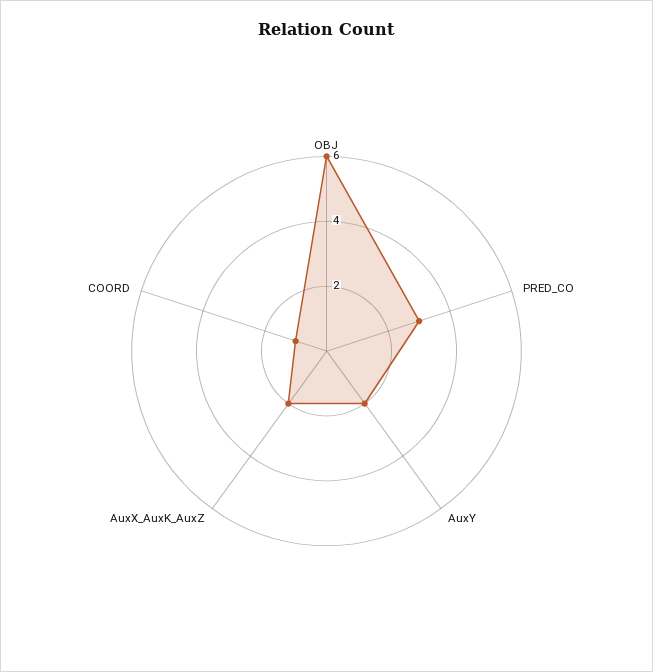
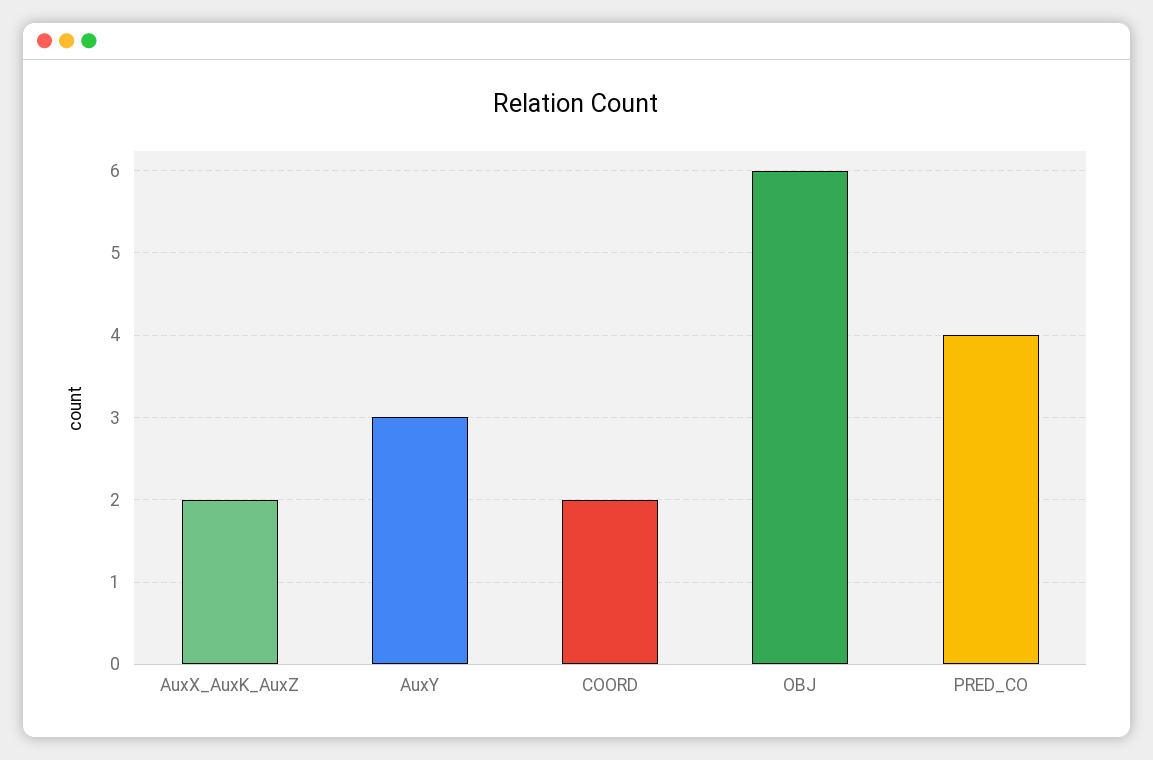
PRED_CO: 3 -> 4
AuxY: 2 -> 3
COORD: 1 -> 2

